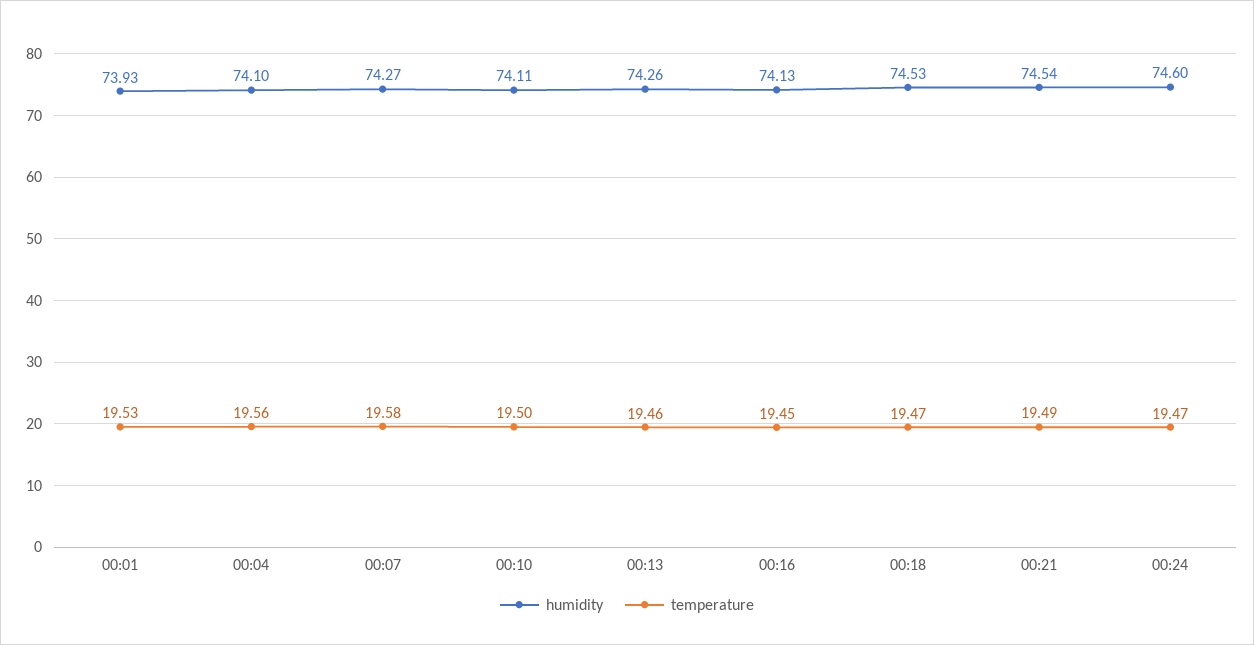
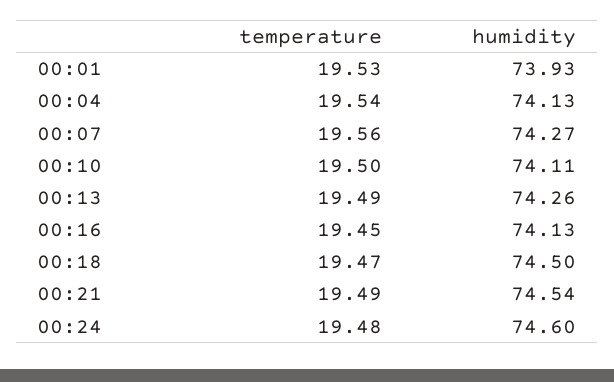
humidity, 00:04: 74.1 -> 74.13
temperature, 00:04: 19.56 -> 19.54
temperature, 00:07: 19.58 -> 19.56
temperature, 00:13: 19.46 -> 19.49
humidity, 00:18: 74.53 -> 74.5
temperature, 00:24: 19.47 -> 19.48

